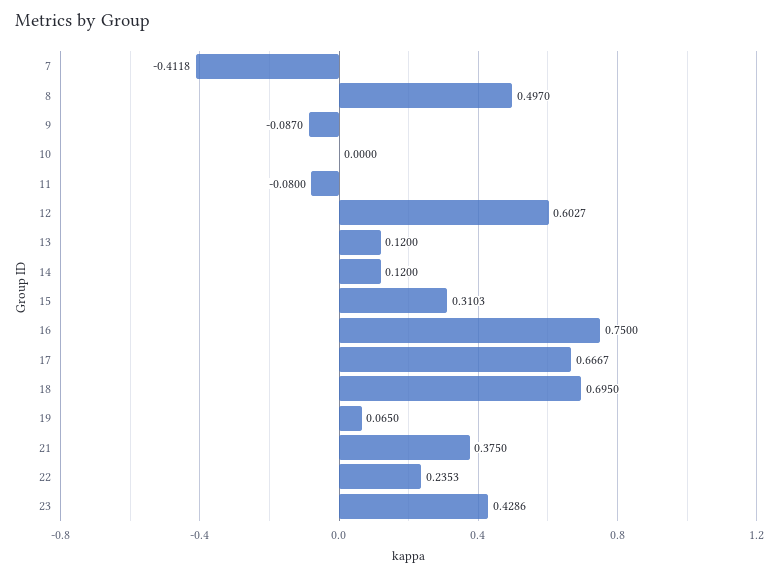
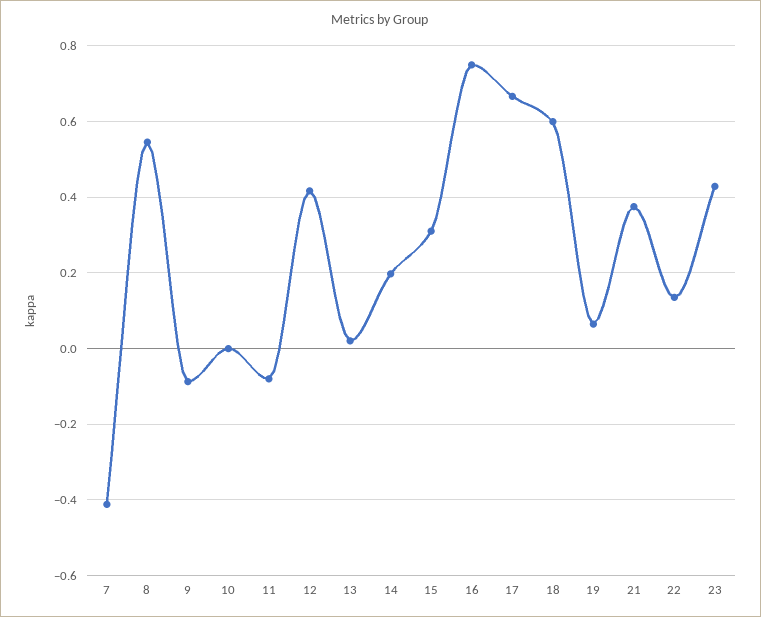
8: 0.497 -> 0.54
12: 0.6027 -> 0.42
13: 0.12 -> 0.02
14: 0.12 -> 0.2
18: 0.695 -> 0.6
22: 0.2353 -> 0.14

